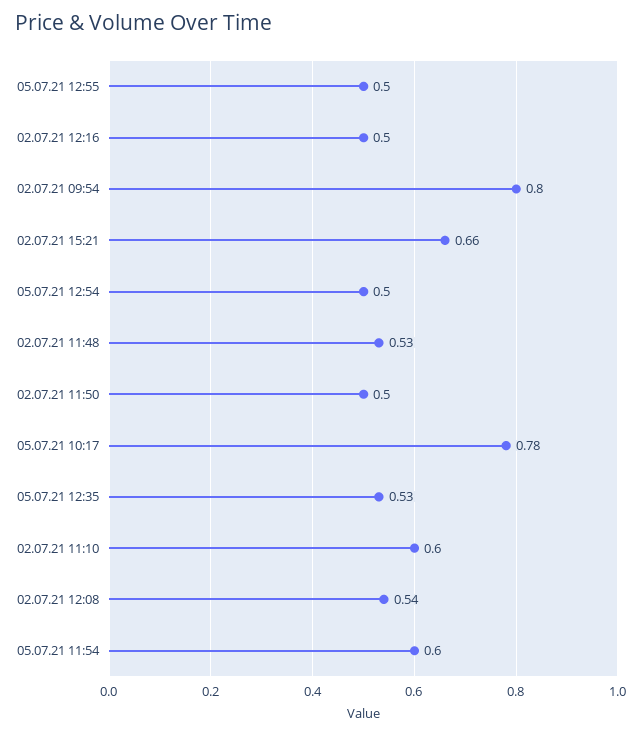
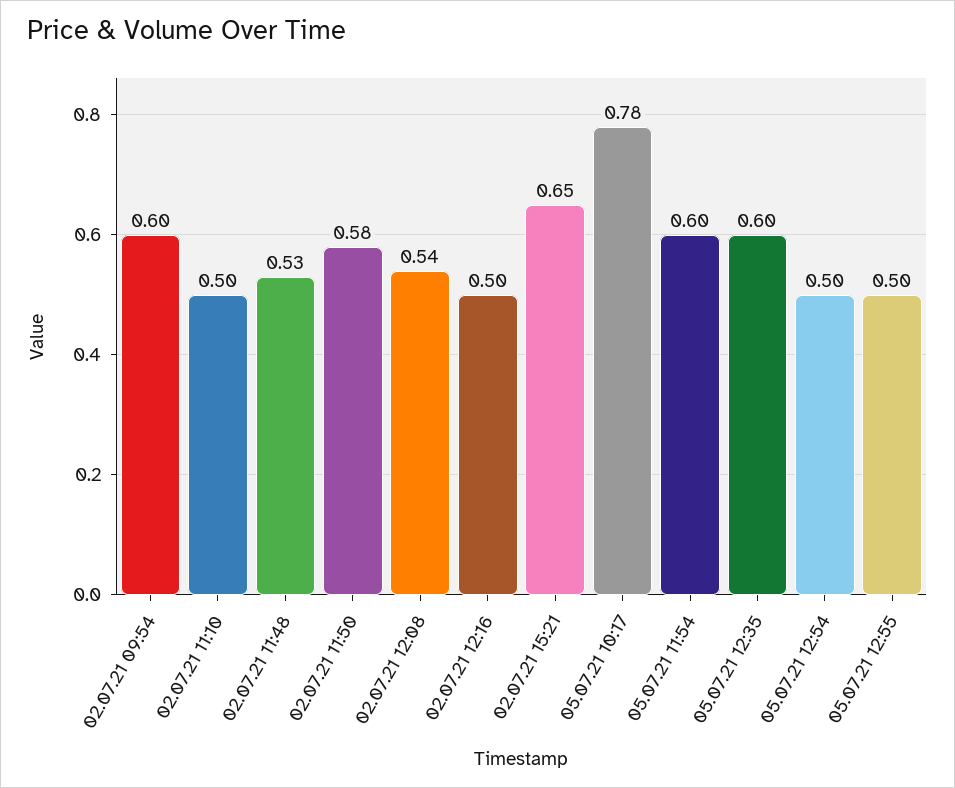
02.07.21 09:54: 0.8 -> 0.6
02.07.21 15:21: 0.66 -> 0.65
02.07.21 11:50: 0.5 -> 0.58
05.07.21 12:35: 0.53 -> 0.6
02.07.21 11:10: 0.6 -> 0.5

